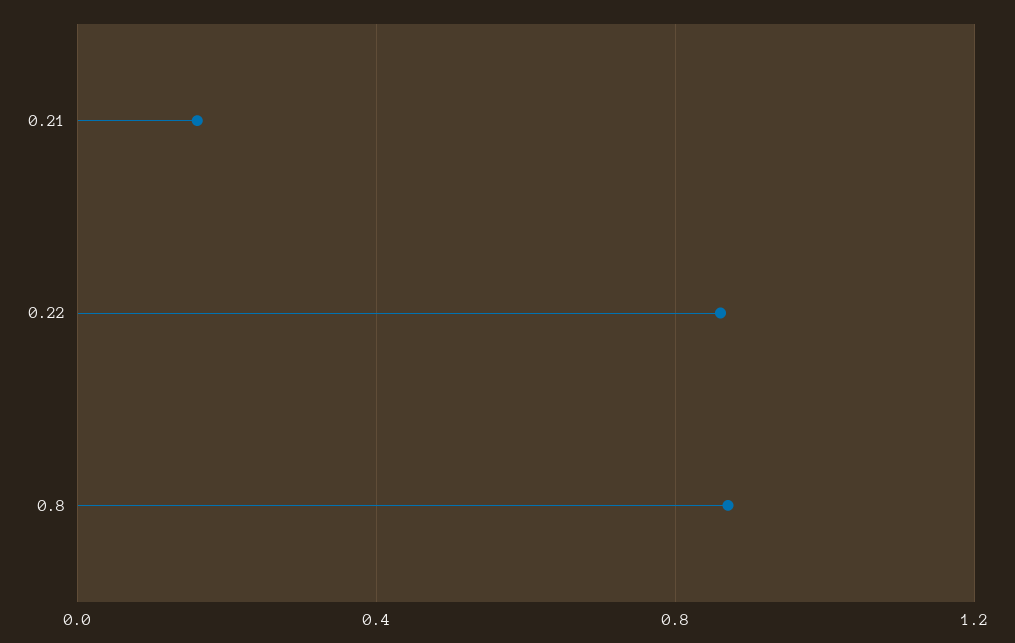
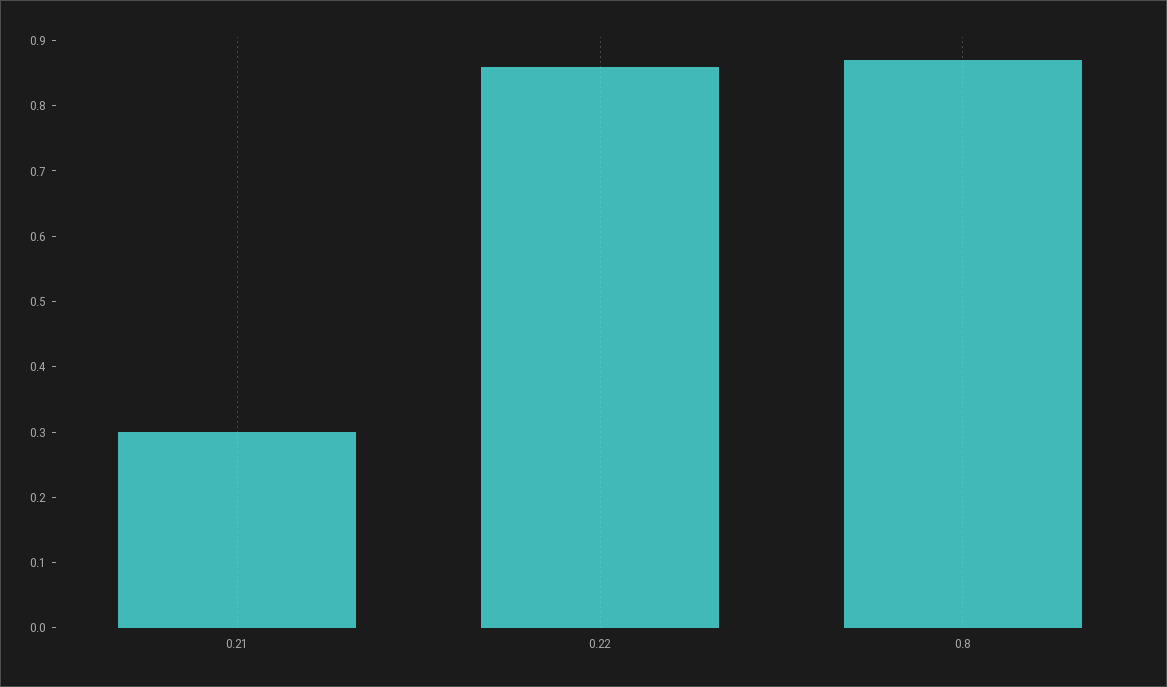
0.21: 0.15 -> 0.3

